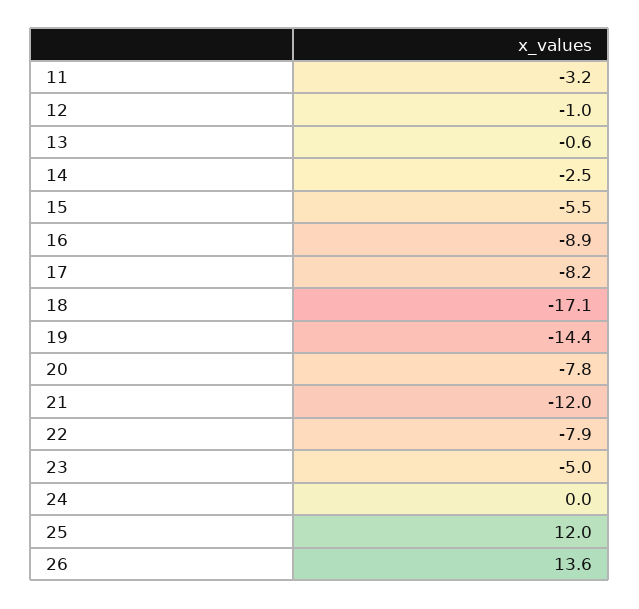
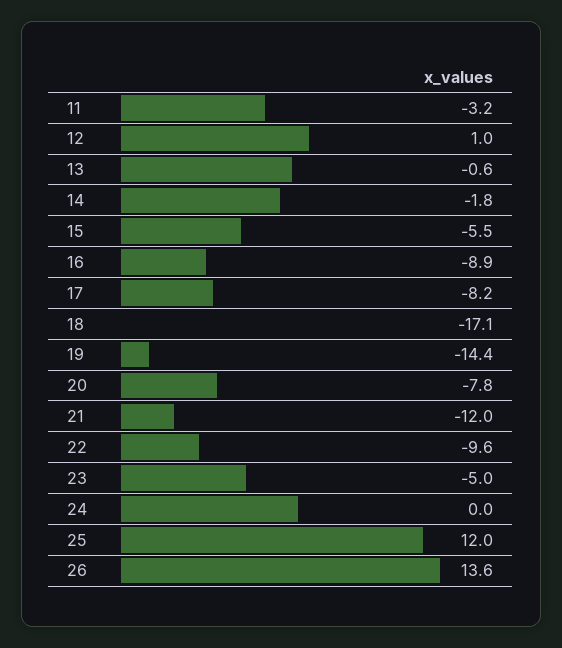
12: -1 -> 1
14: -2.5 -> -1.8
22: -7.9 -> -9.6

